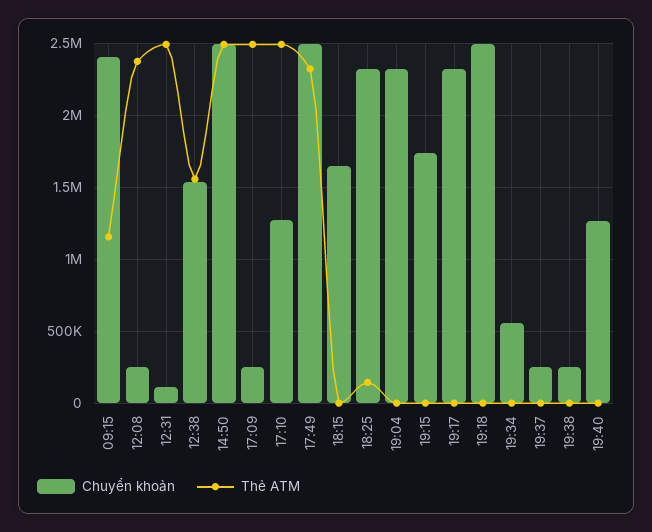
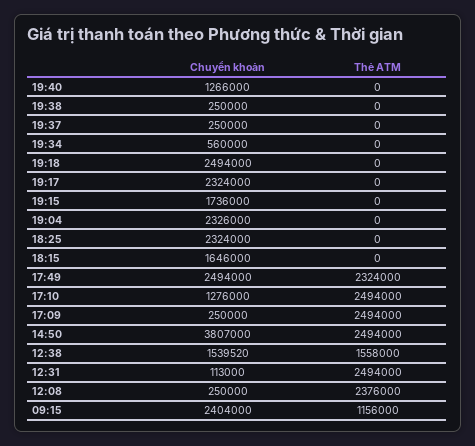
Chuyển khoản, 14:50: 2500000 -> 3807000
Thẻ ATM, 18:25: 150000 -> 0

